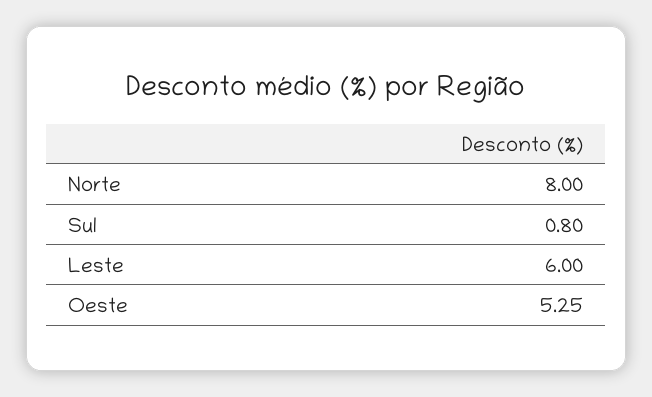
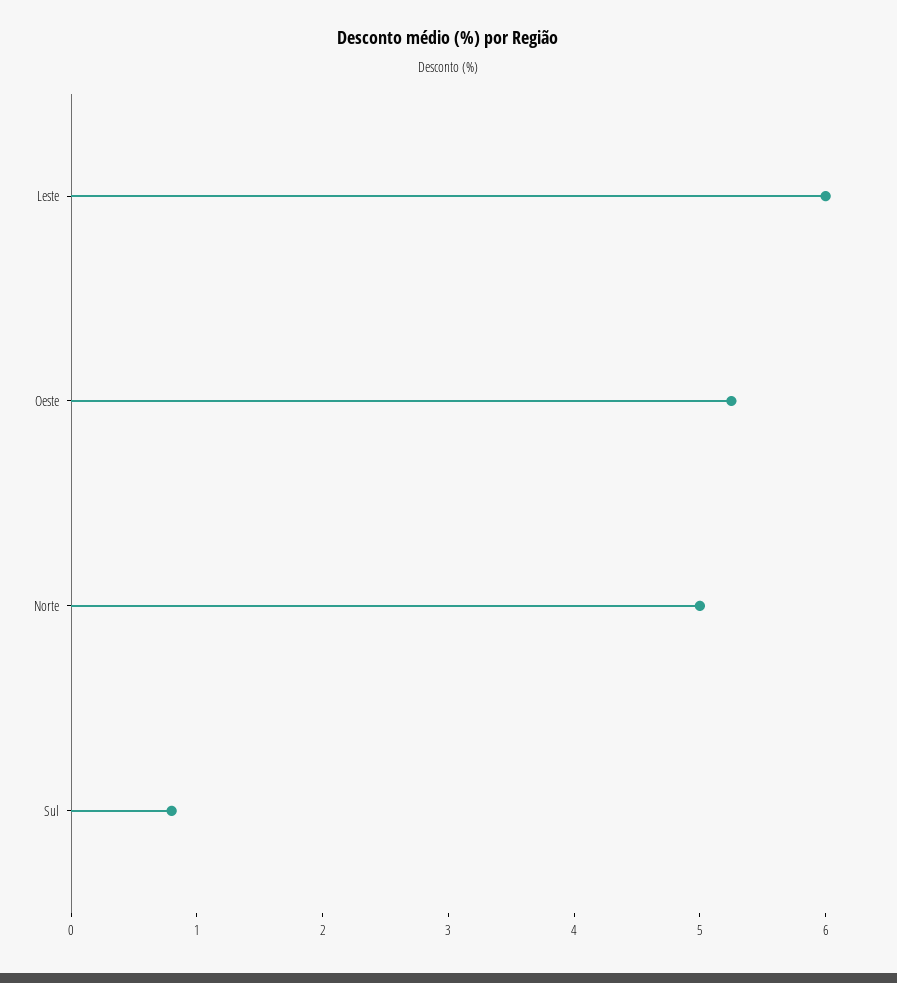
Norte: 8 -> 5

